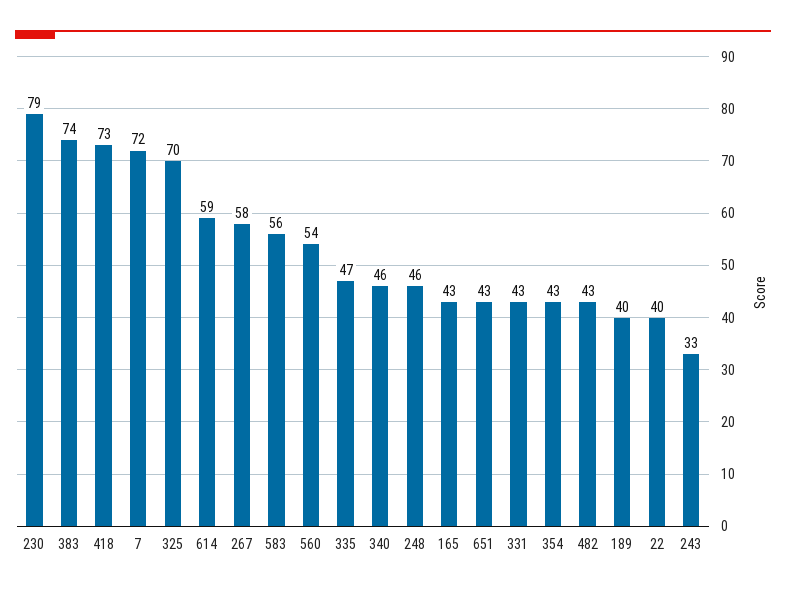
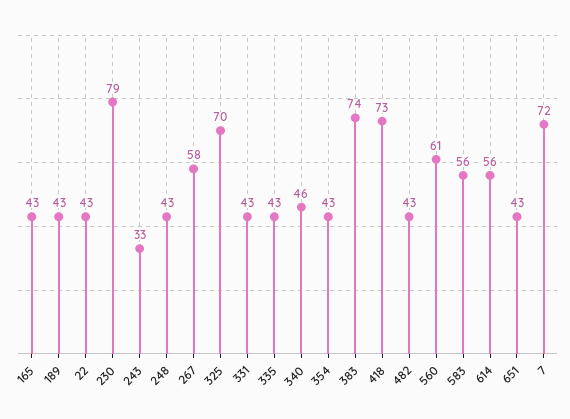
614: 59 -> 56
560: 54 -> 61
335: 47 -> 43
248: 46 -> 43
189: 40 -> 43
22: 40 -> 43

